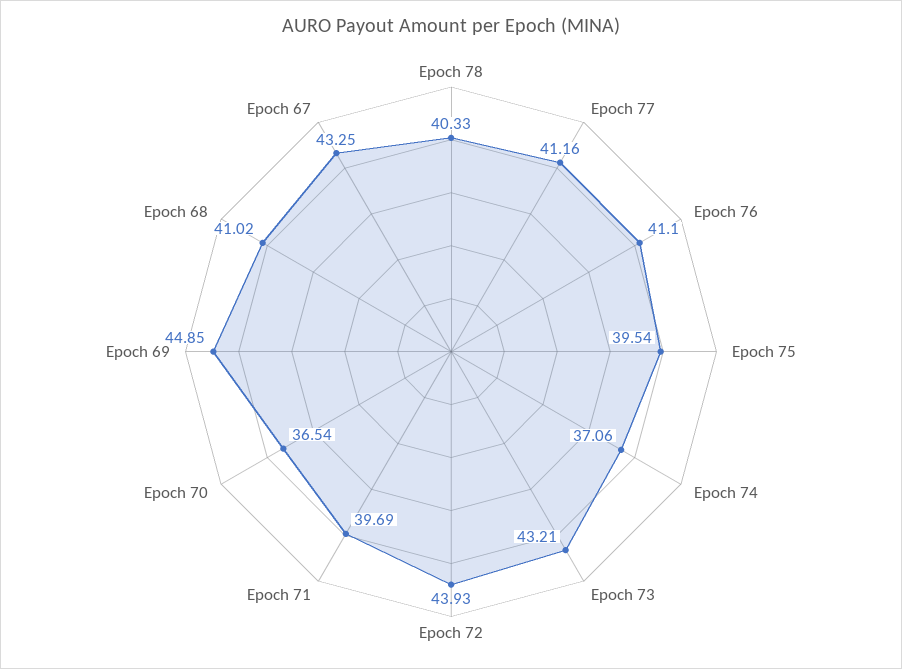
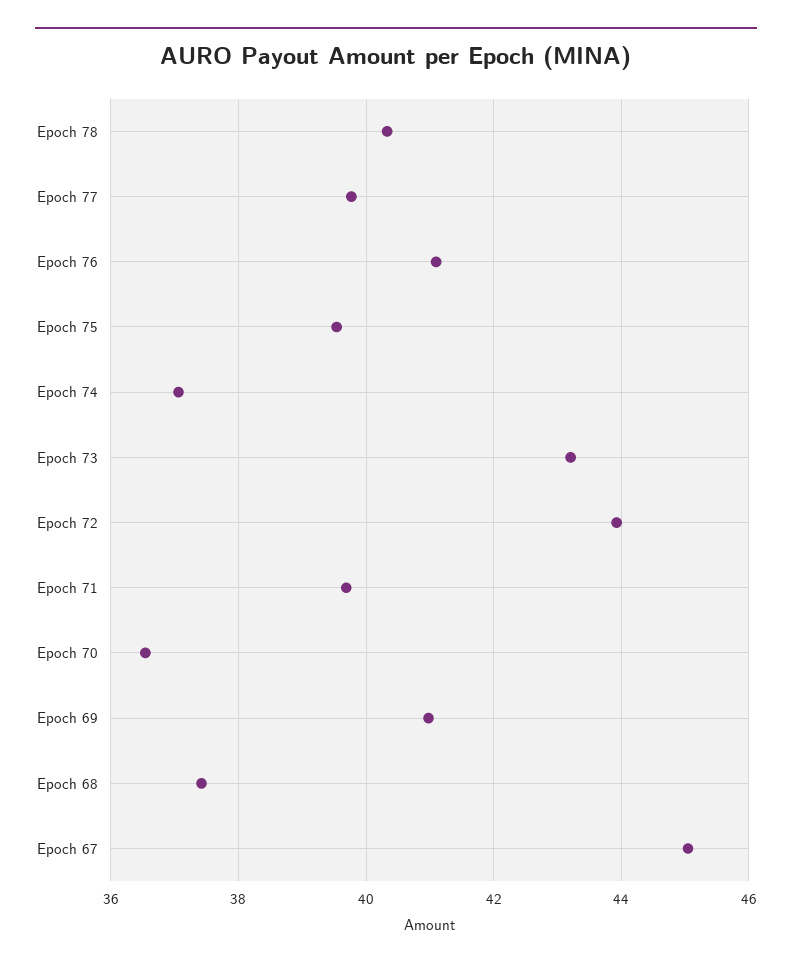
Epoch 77: 41.16 -> 39.8
Epoch 69: 44.85 -> 41
Epoch 68: 41.02 -> 37.4
Epoch 67: 43.25 -> 45

